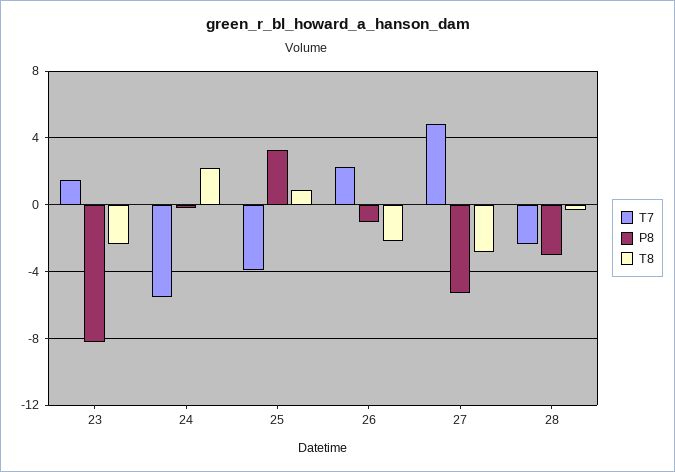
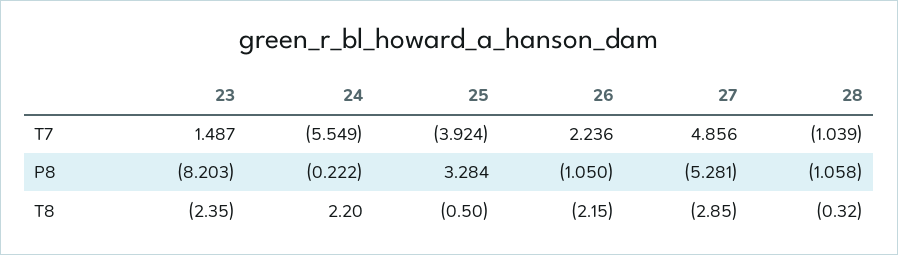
T8, 25: 1 -> -0.5
T7, 28: -2.5 -> -1.039
P8, 28: -3 -> -1.058

